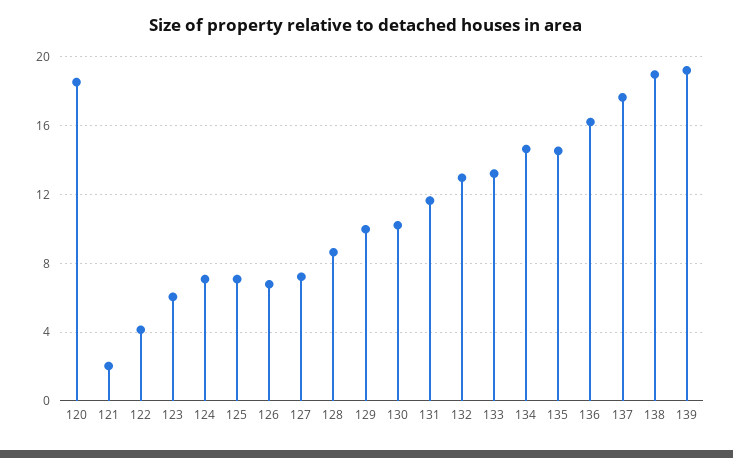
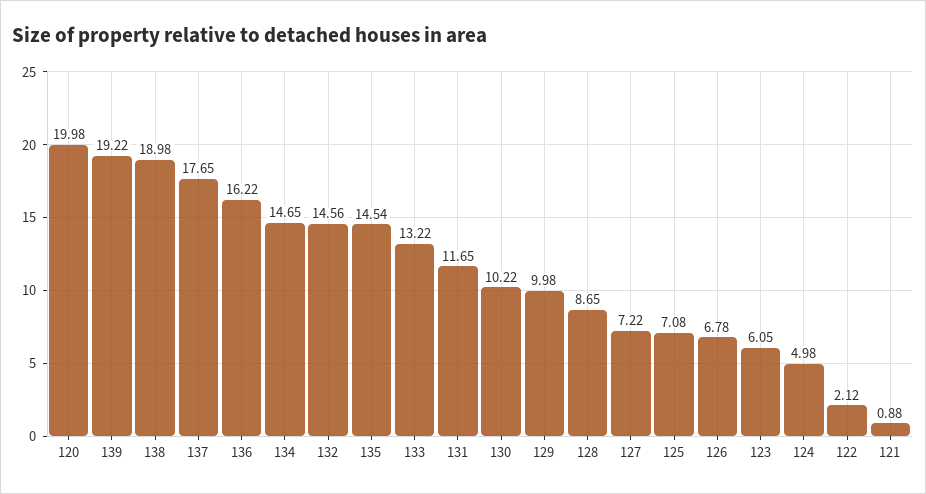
120: 18.5 -> 19.98
121: 2 -> 0.88
122: 4 -> 2.12
124: 7 -> 4.98
132: 13 -> 14.56

